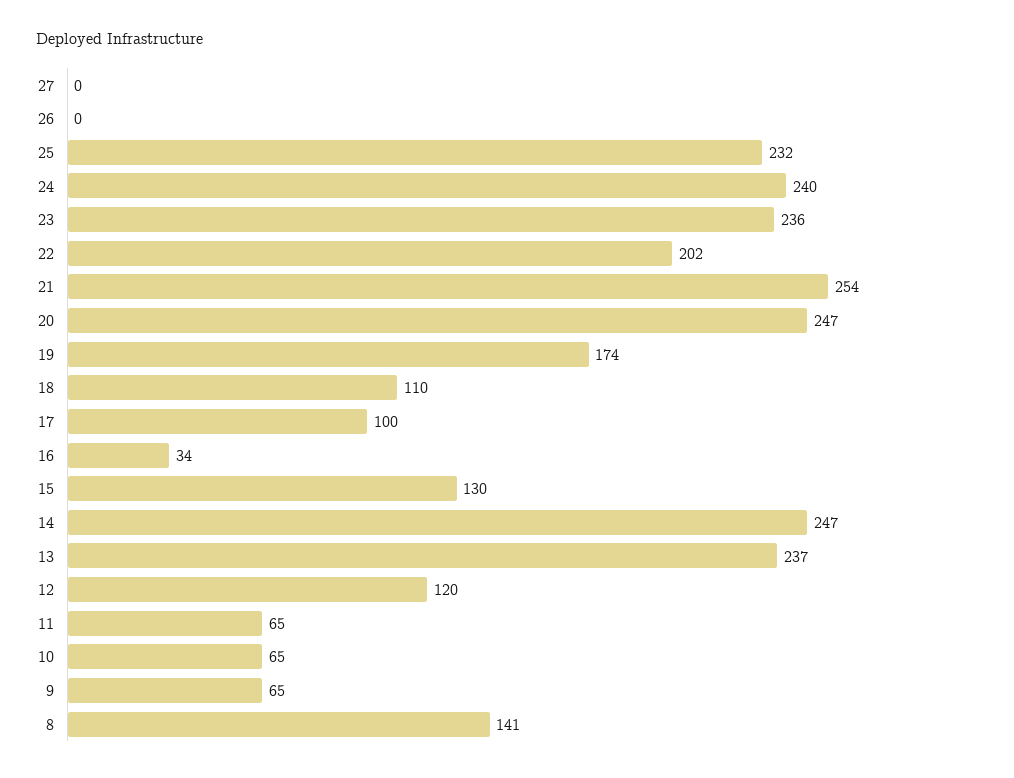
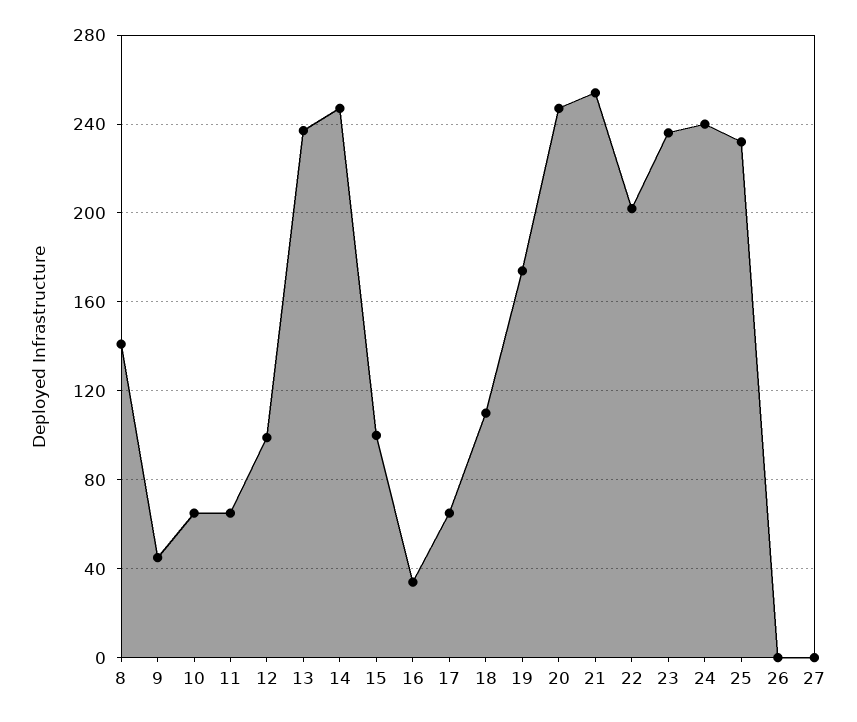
17: 100 -> 65
15: 130 -> 100
12: 120 -> 100
9: 65 -> 45

